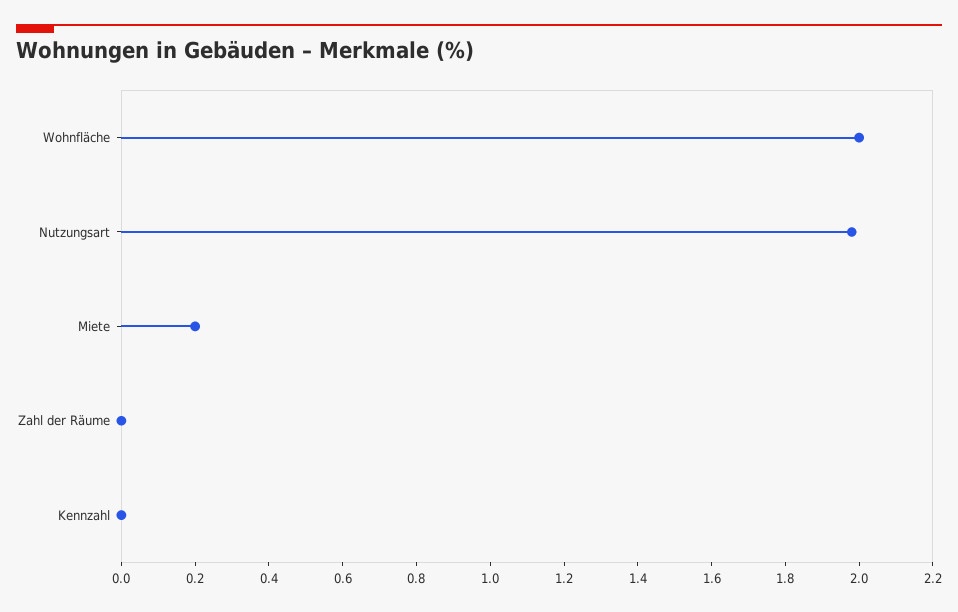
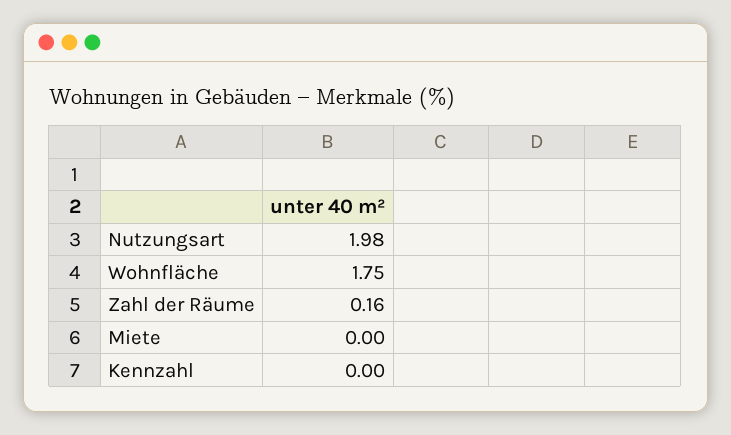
Wohnfläche: 2 -> 1.75
Miete: 0.2 -> 0
Zahl der Räume: 0 -> 0.16

